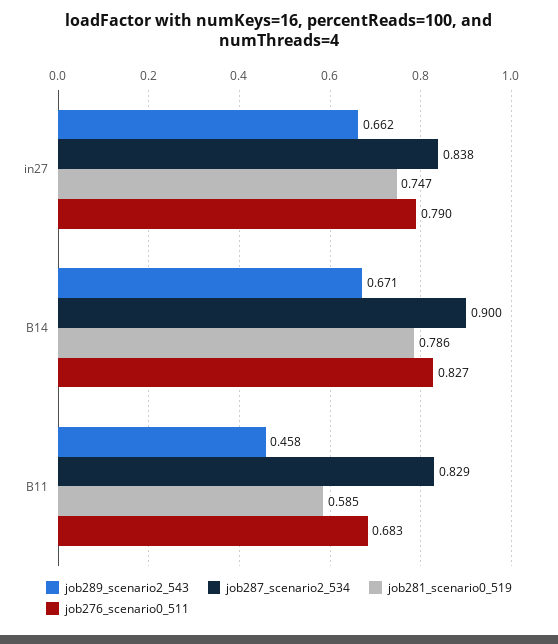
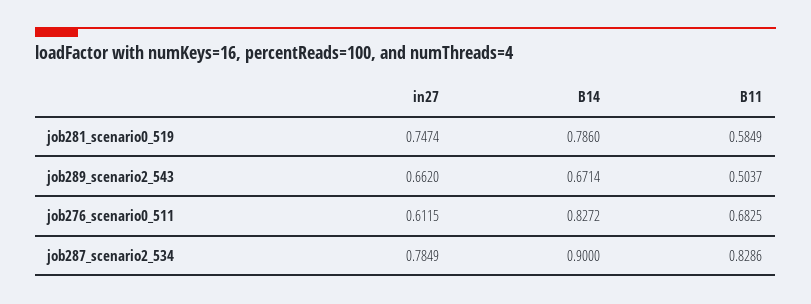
job287_scenario2_534, in27: 0.838 -> 0.7849
job276_scenario0_511, in27: 0.79 -> 0.6115
job289_scenario2_543, B11: 0.458 -> 0.5037

